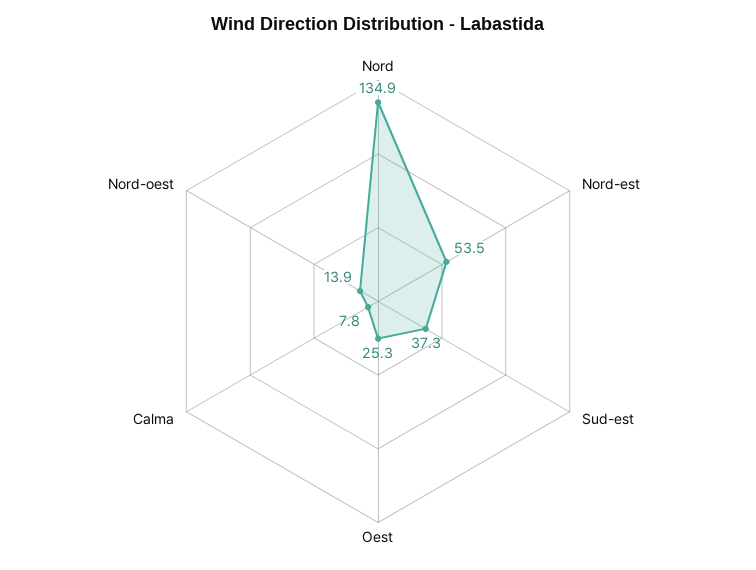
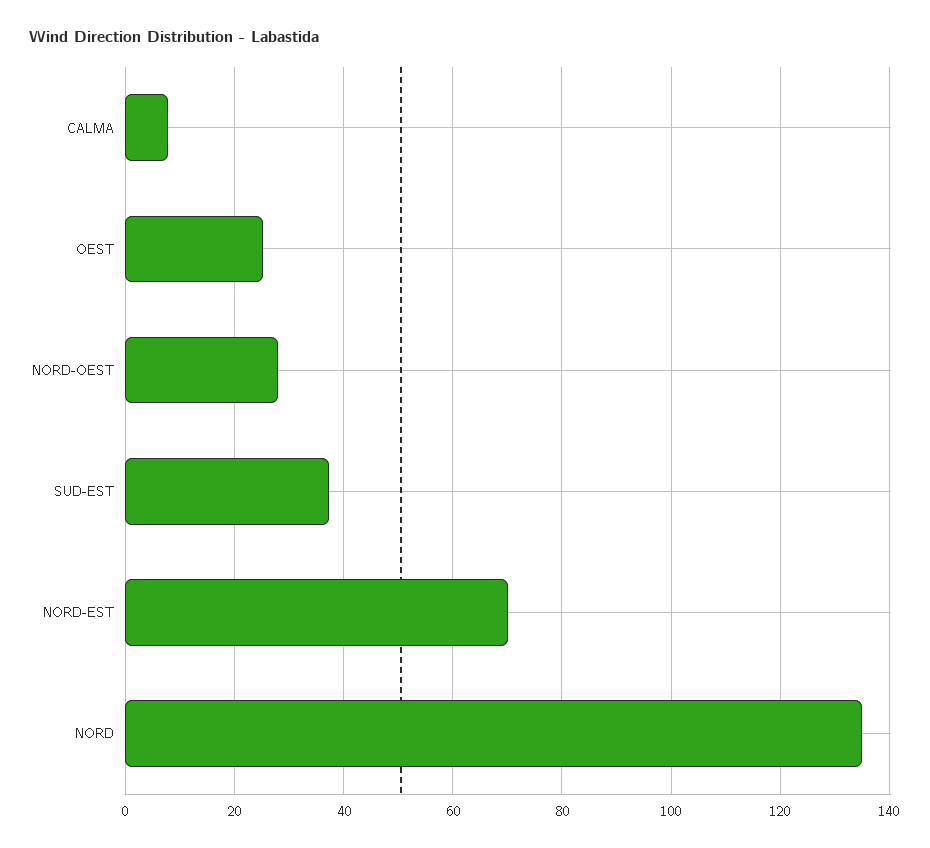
Nord-est: 53.5 -> 70
Nord-oest: 13.9 -> 28

